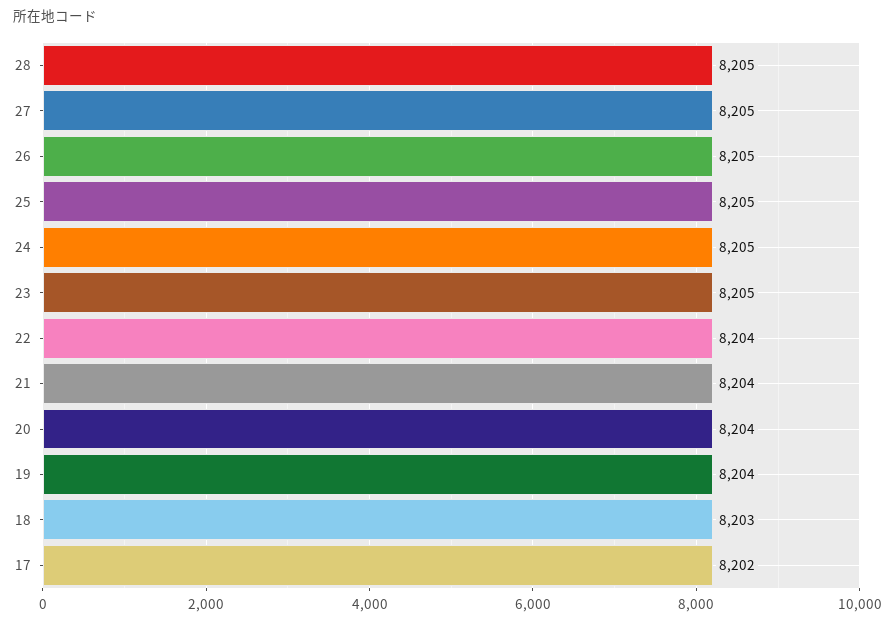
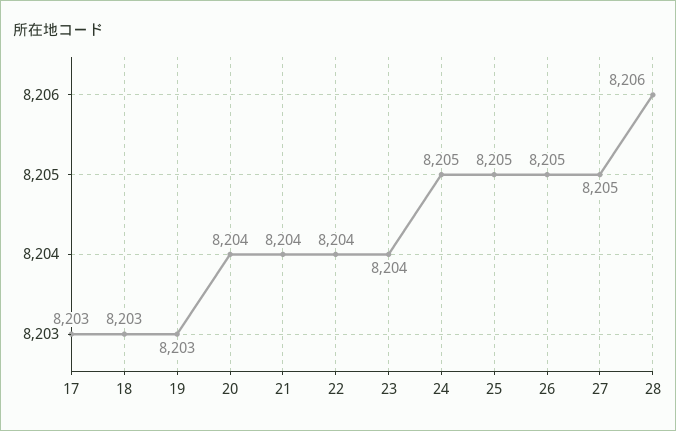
28: 8205 -> 8206
23: 8205 -> 8204
19: 8204 -> 8203
17: 8202 -> 8203

